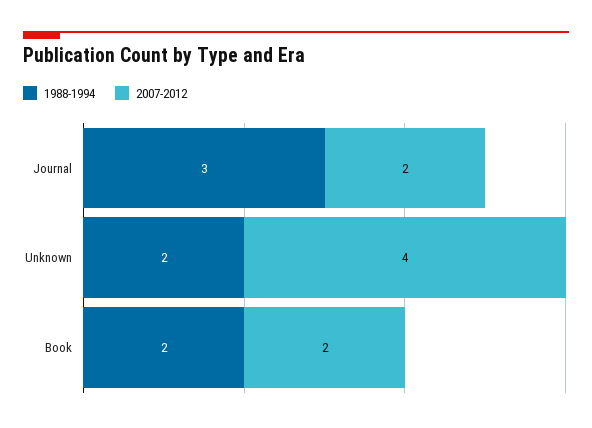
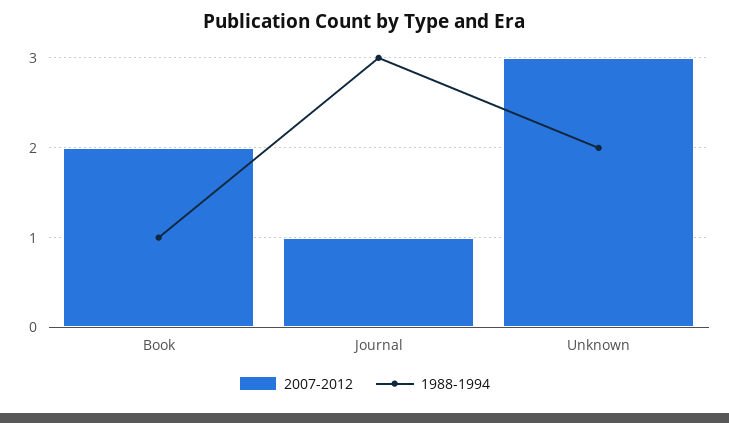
2007-2012, Journal: 2 -> 1
2007-2012, Unknown: 4 -> 3
1988-1994, Book: 2 -> 1

